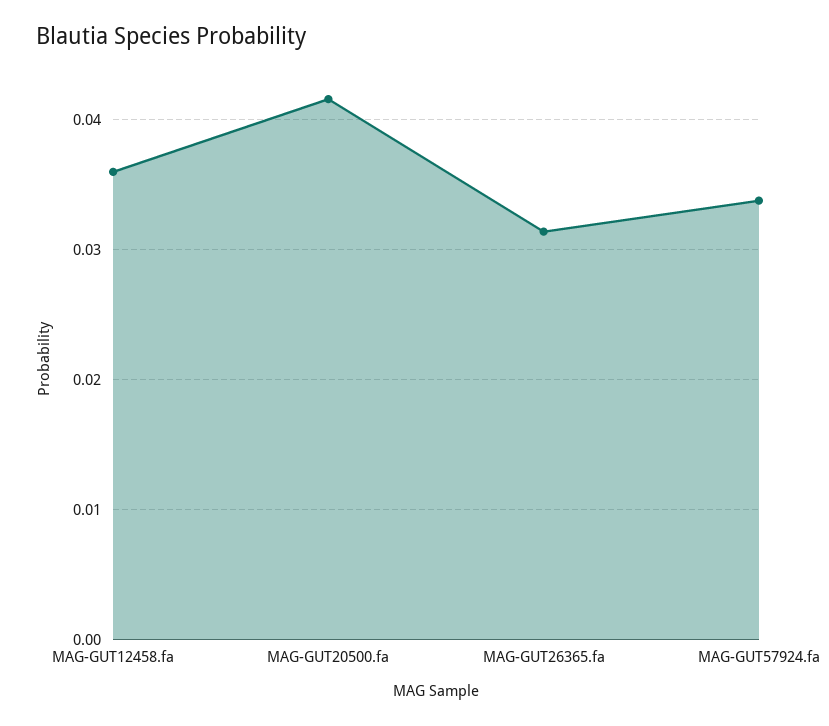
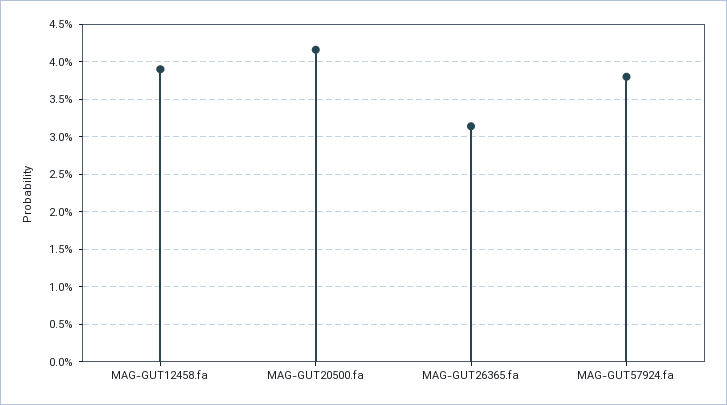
MAG-GUT12458.fa: 0.036 -> 0.039
MAG-GUT57924.fa: 0.034 -> 0.038

